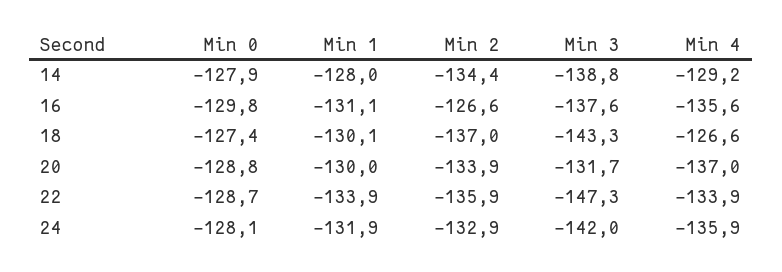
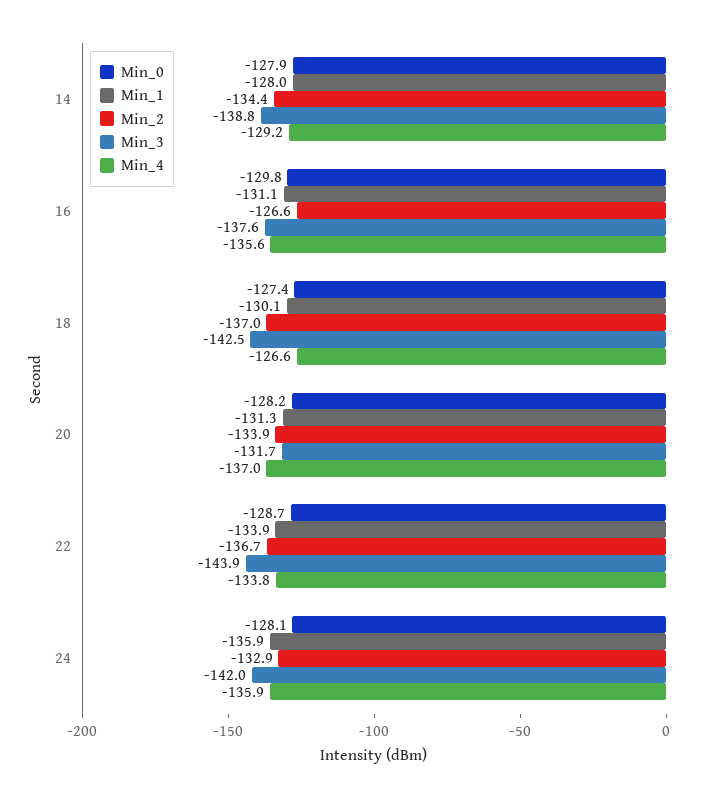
Min 3, 18: -143.3 -> -142.5
Min 0, 20: -128.8 -> -128.2
Min 1, 20: -130 -> -131.3
Min 2, 22: -135.9 -> -136.7
Min 3, 22: -147.3 -> -143.9
Min 4, 22: -133.9 -> -133.8
Min 1, 24: -131.9 -> -135.9

